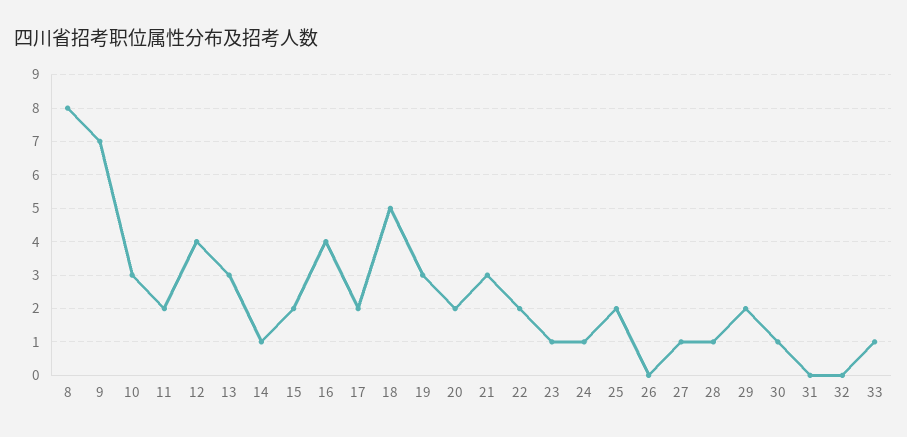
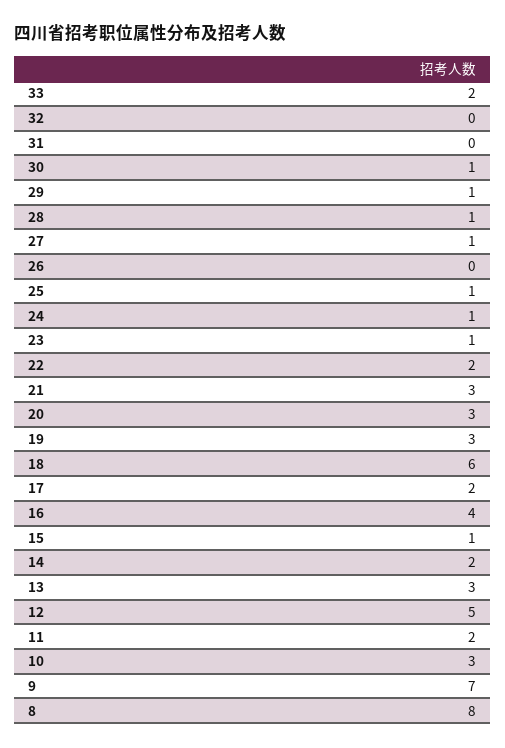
12: 4 -> 5
14: 1 -> 2
15: 2 -> 1
18: 5 -> 6
20: 2 -> 3
25: 2 -> 1
29: 2 -> 1
33: 1 -> 2

